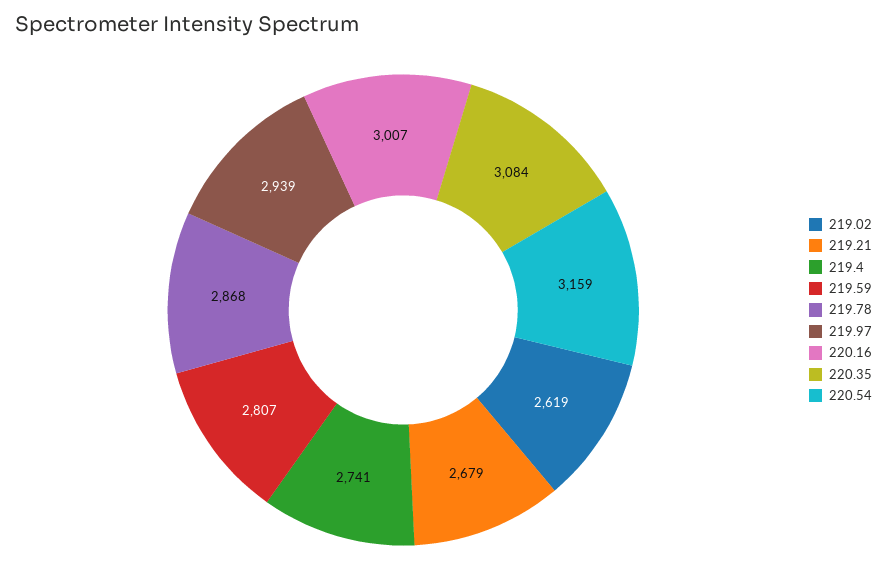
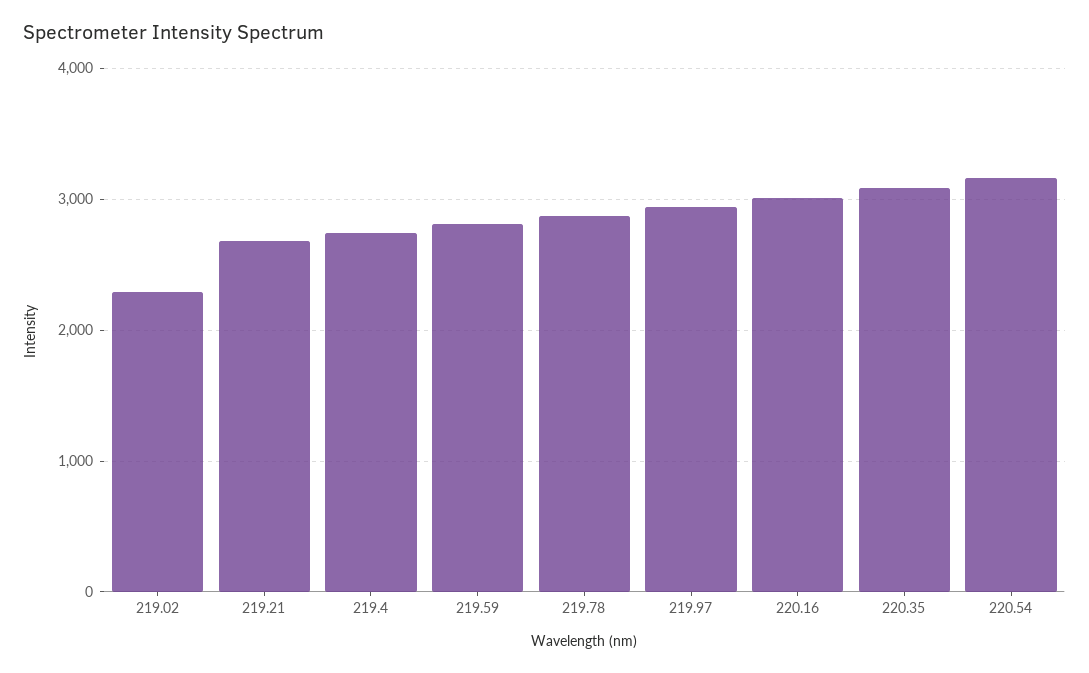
219.02: 2619 -> 2300

